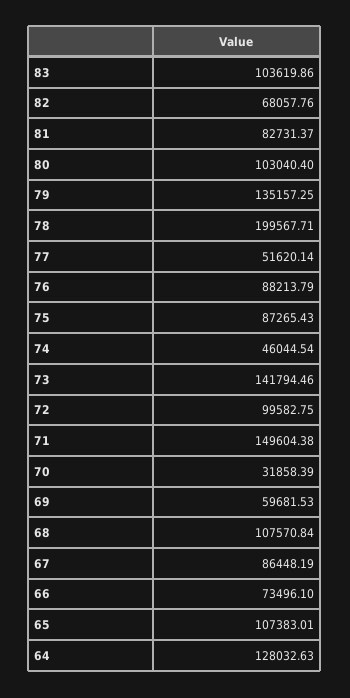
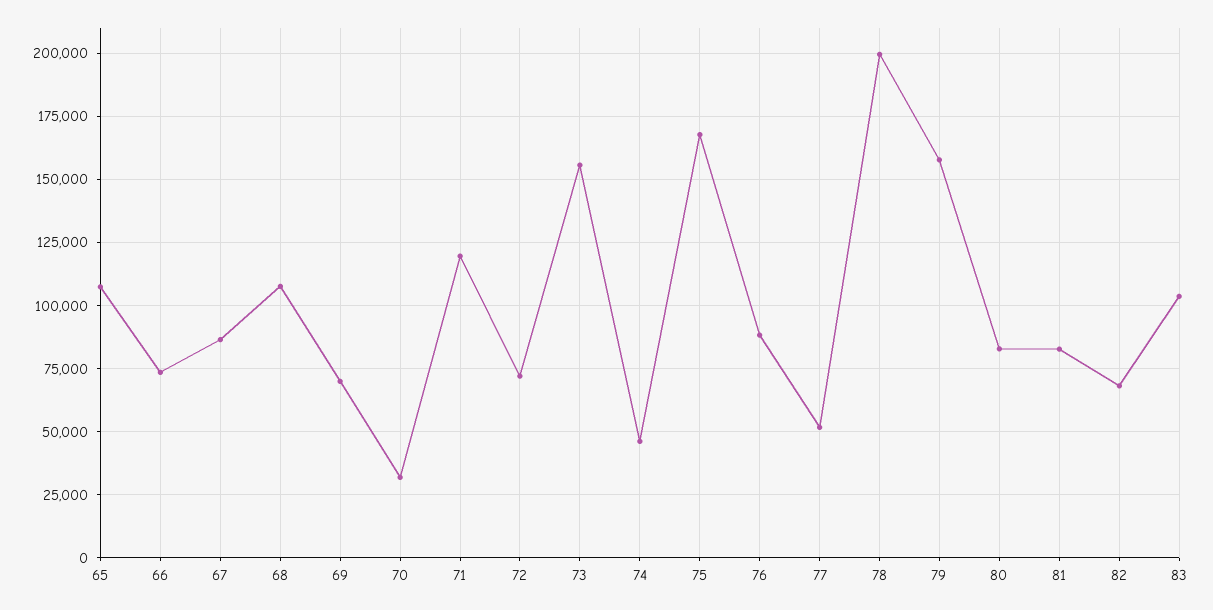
80: 103040.4 -> 82500
79: 135157.25 -> 157500
75: 87265.43 -> 167500
73: 141794.46 -> 155000
72: 99582.75 -> 72500
71: 149604.38 -> 120000
69: 59681.53 -> 70000
64: 128032.63 -> none

